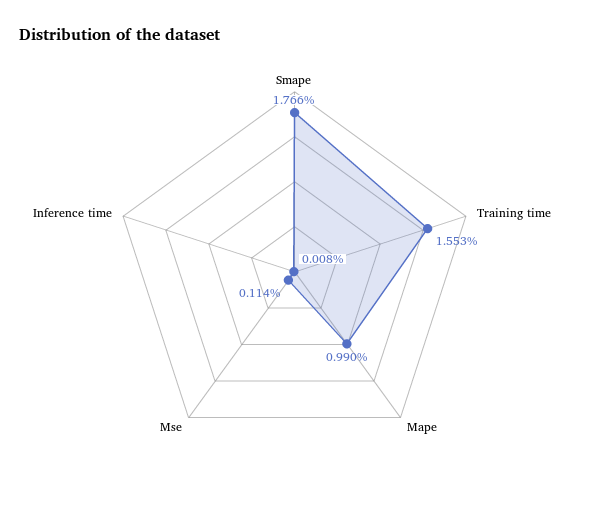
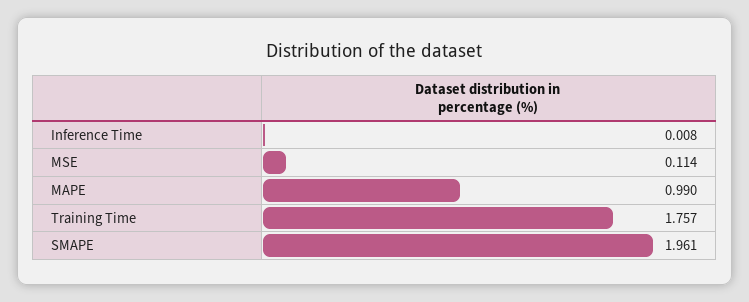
Smape: 1.766 -> 1.961
Training time: 1.553 -> 1.757

